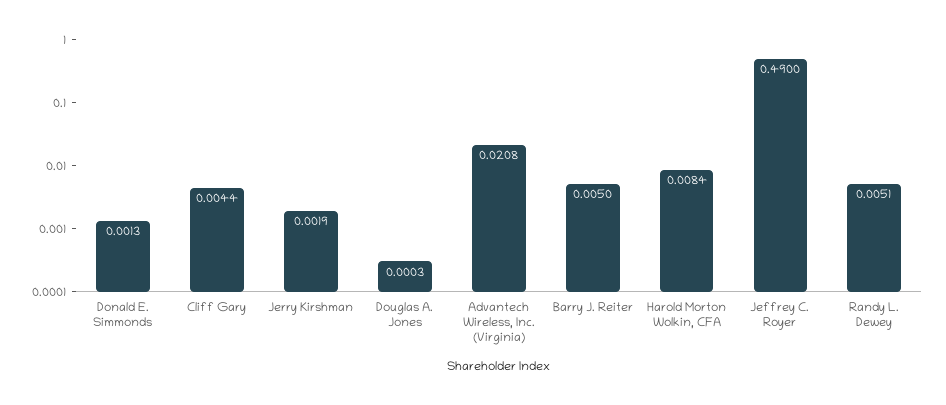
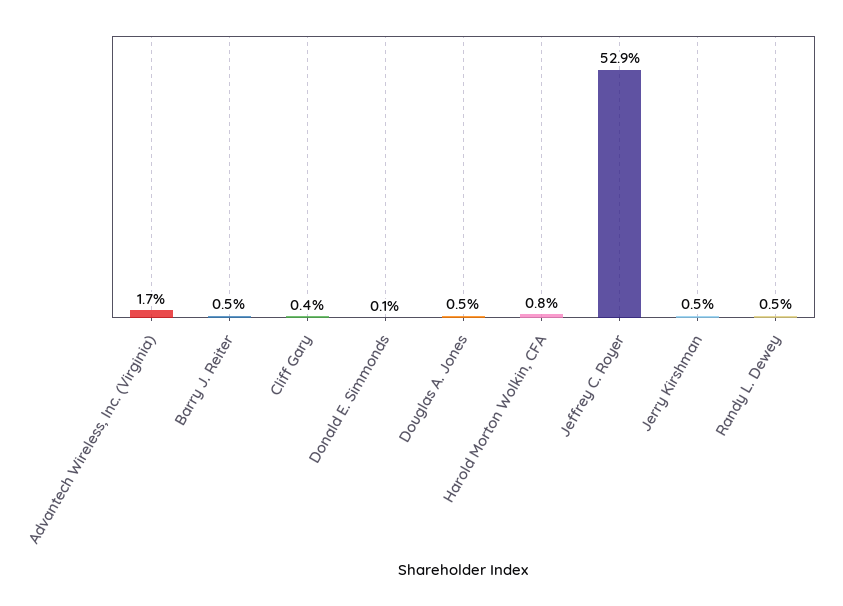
Jerry Kirshman: 0.0019 -> 0.005
Douglas A. Jones: 0.0003 -> 0.005
Advantech Wireless, Inc. (Virginia): 0.0208 -> 0.017
Jeffrey C. Royer: 0.49 -> 0.529

